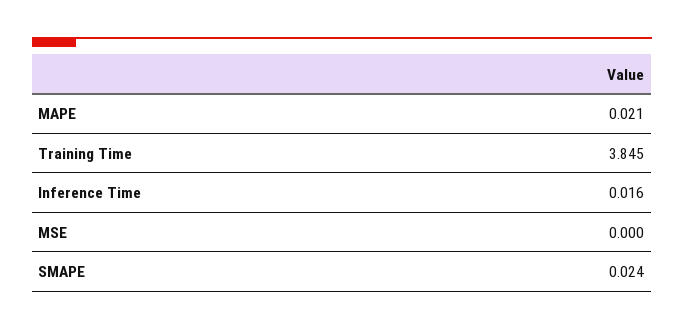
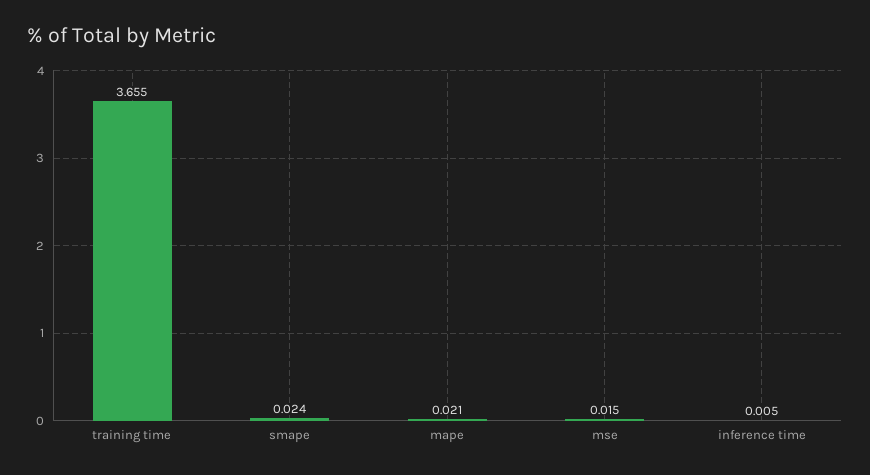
Training Time: 3.845 -> 3.655
Inference Time: 0.016 -> 0.005
MSE: 0 -> 0.015

